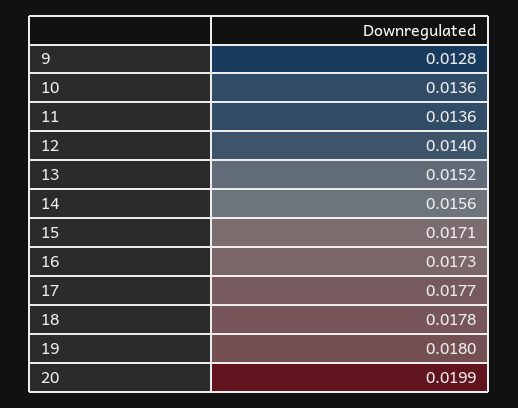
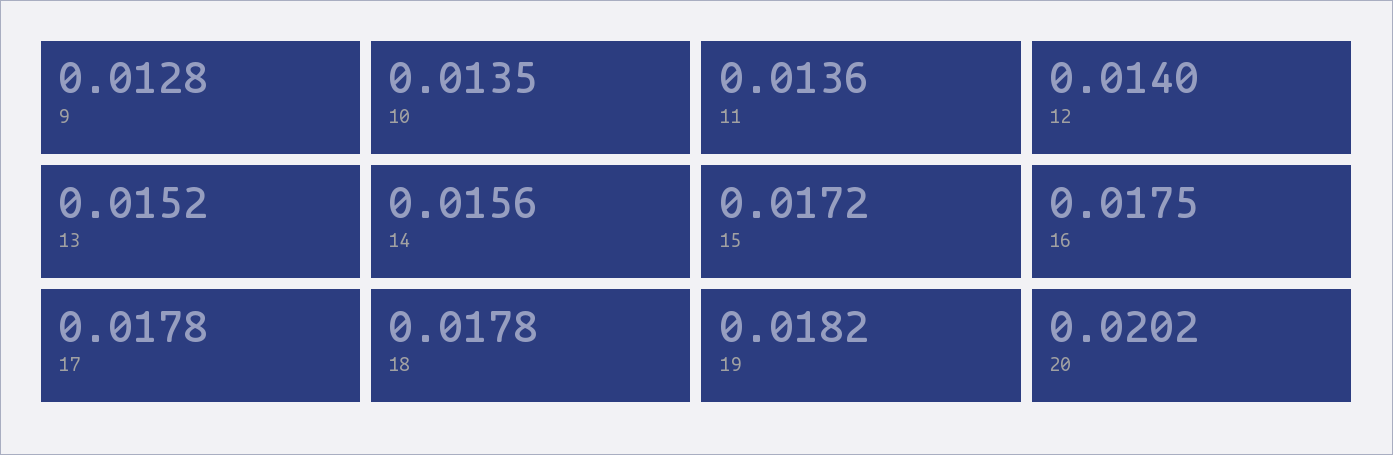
10: 0.0136 -> 0.0135
15: 0.0171 -> 0.0172
16: 0.0173 -> 0.0175
17: 0.0177 -> 0.0178
19: 0.018 -> 0.0182
20: 0.0199 -> 0.0202

